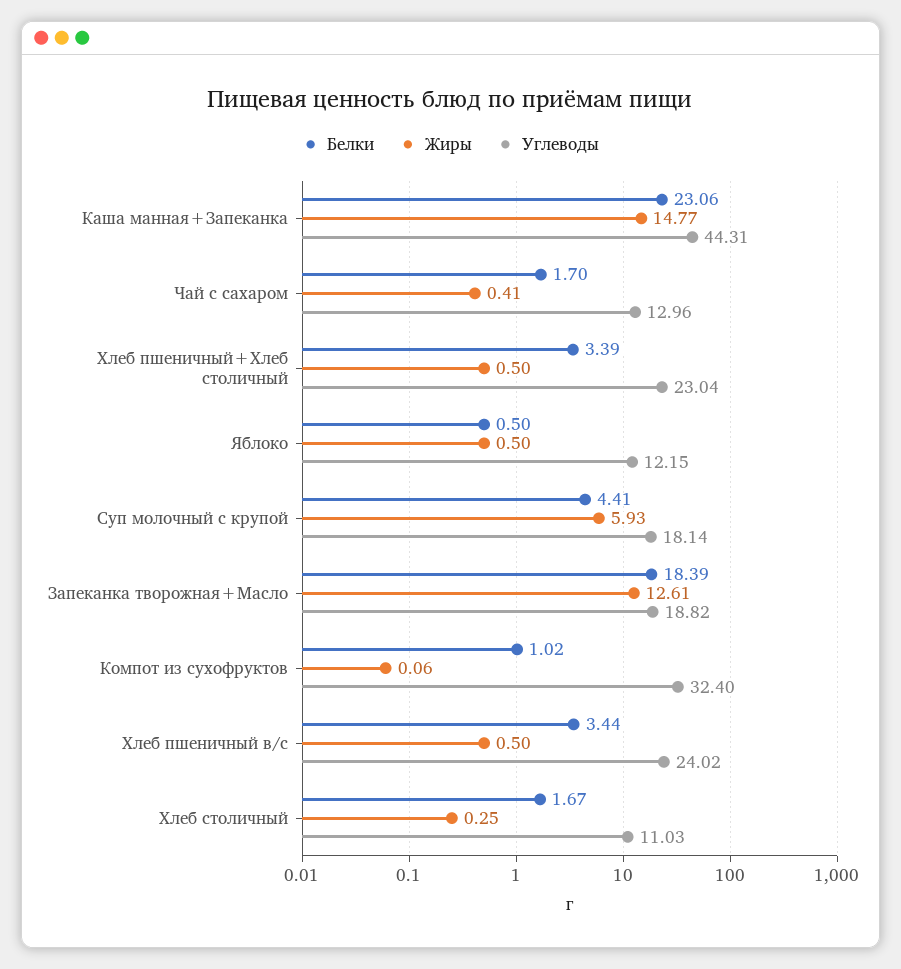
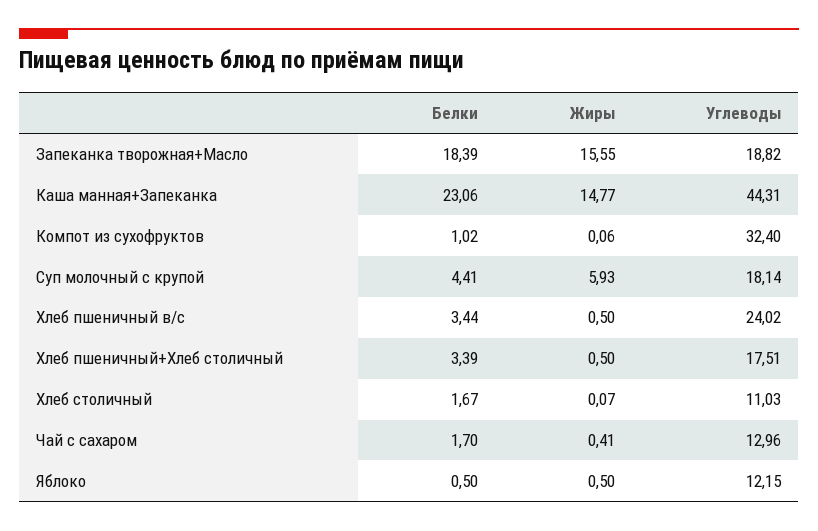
Углеводы, Хлеб пшеничный+Хлеб столичный: 23.04 -> 17.51
Жиры, Запеканка творожная+Масло: 12.61 -> 15.55
Жиры, Хлеб столичный: 0.25 -> 0.07

